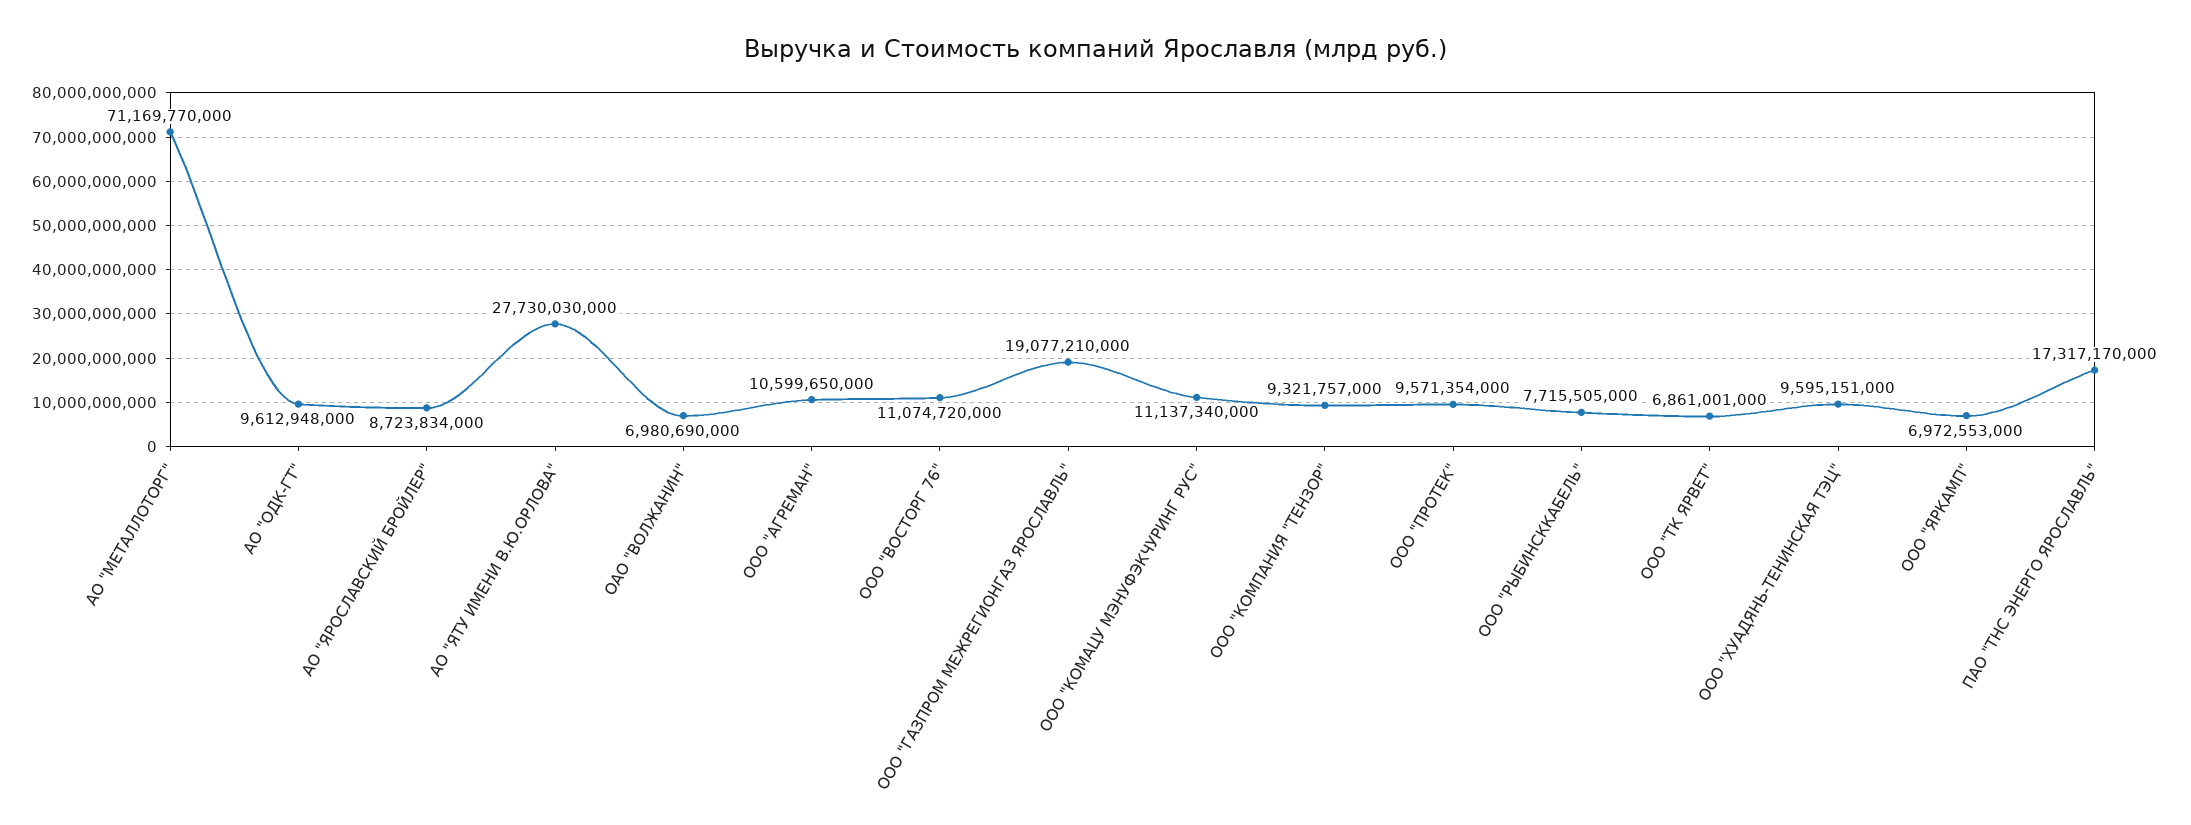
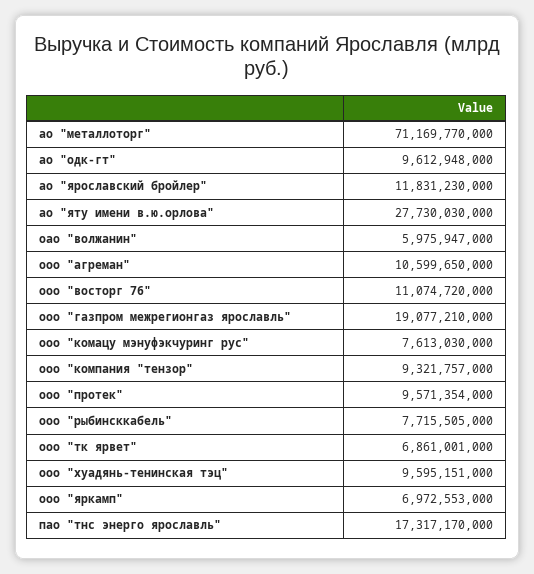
АО "ЯРОСЛАВСКИЙ БРОЙЛЕР": 8723834000 -> 11831230000
ОАО "ВОЛЖАНИН": 6980690000 -> 5975947000
ООО "КОМАЦУ МЭНУФЭКЧУРИНГ РУС": 11137340000 -> 7613030000

